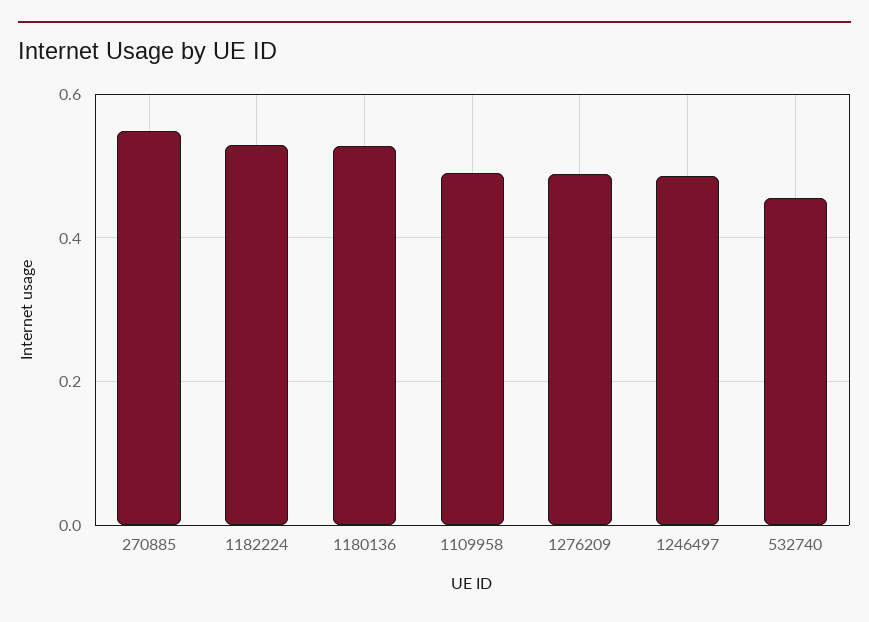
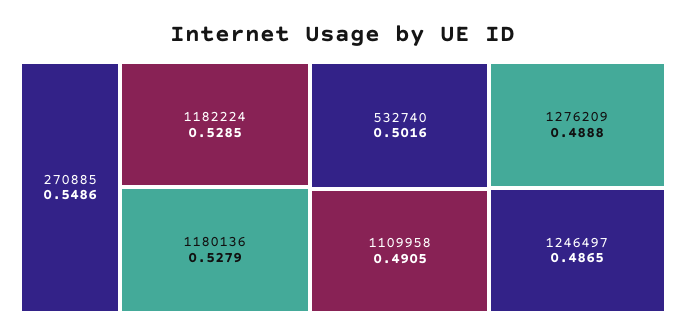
532740: 0.46 -> 0.5016

